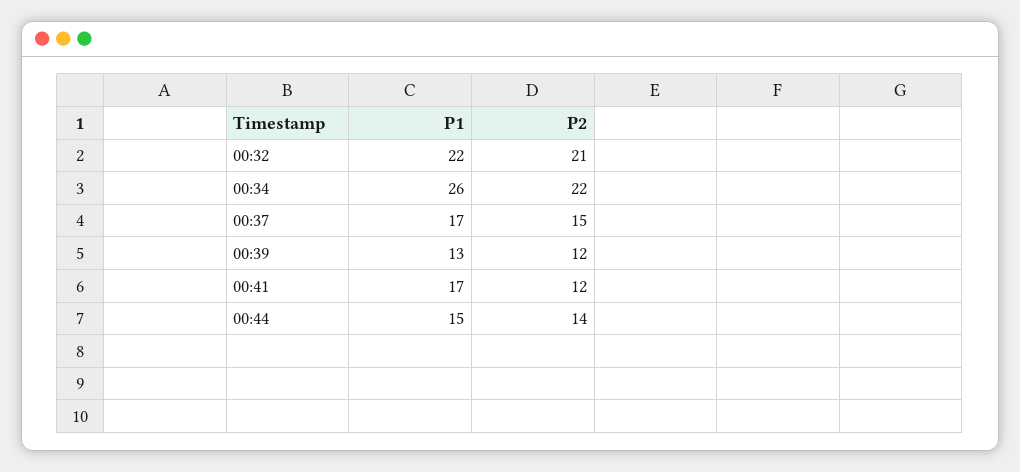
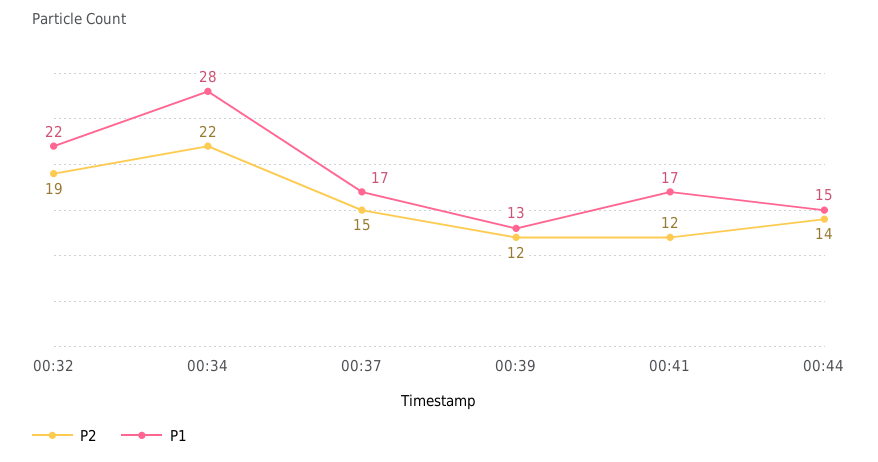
P2, 00:32: 21 -> 19
P1, 00:34: 26 -> 28

